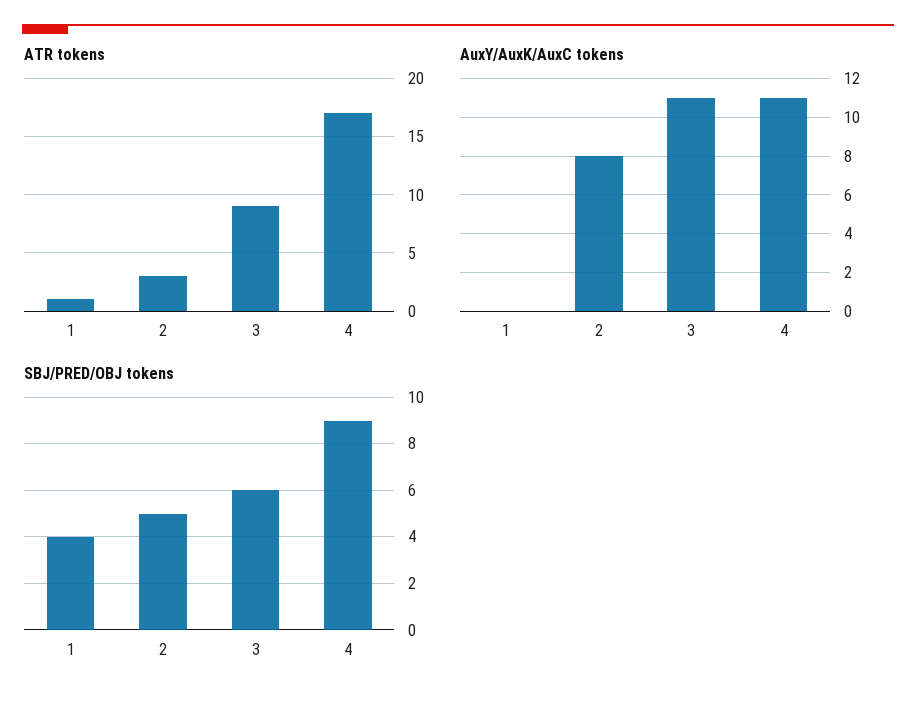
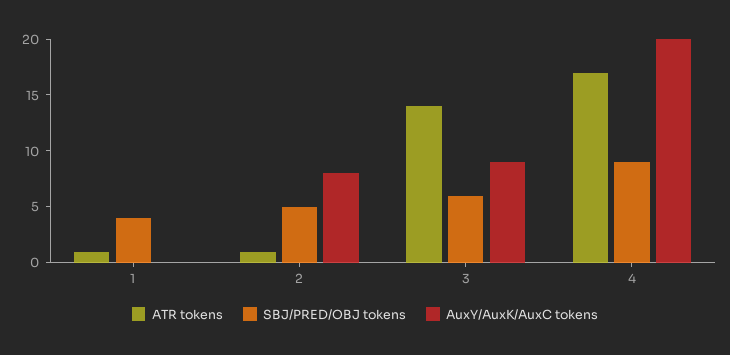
ATR tokens, 2: 3 -> 1
ATR tokens, 3: 9 -> 14
AuxY/AuxK/AuxC tokens, 3: 11 -> 9
AuxY/AuxK/AuxC tokens, 4: 11 -> 20

